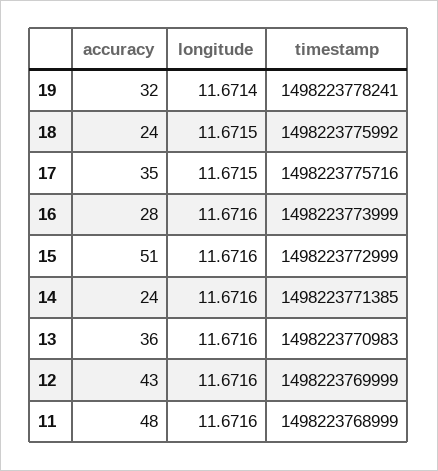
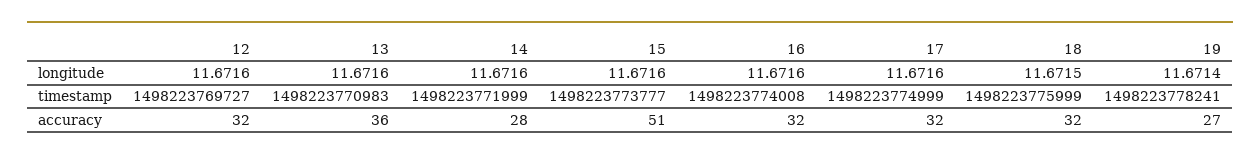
accuracy, 19: 32 -> 27
accuracy, 18: 24 -> 32
timestamp, 18: 1498223775992 -> 1498223775999
accuracy, 17: 35 -> 32
longitude, 17: 11.6715 -> 11.6716
timestamp, 17: 1498223775716 -> 1498223774999
accuracy, 16: 28 -> 32
timestamp, 16: 1498223773999 -> 1498223774008
timestamp, 15: 1498223772999 -> 1498223773777
accuracy, 14: 24 -> 28
timestamp, 14: 1498223771385 -> 1498223771999
accuracy, 12: 43 -> 32
timestamp, 12: 1498223769999 -> 1498223769727
accuracy, 11: 48 -> none
longitude, 11: 11.6716 -> none
timestamp, 11: 1498223768999 -> none

